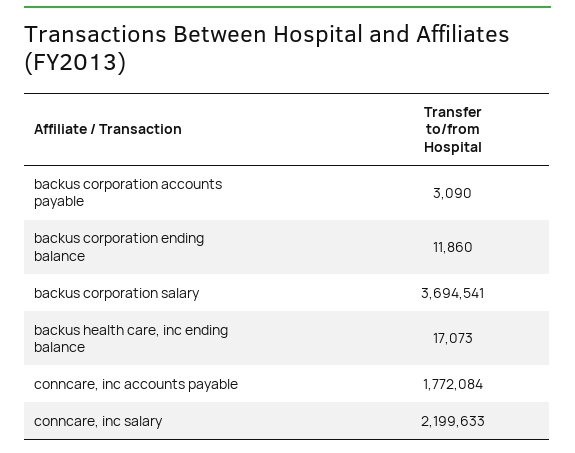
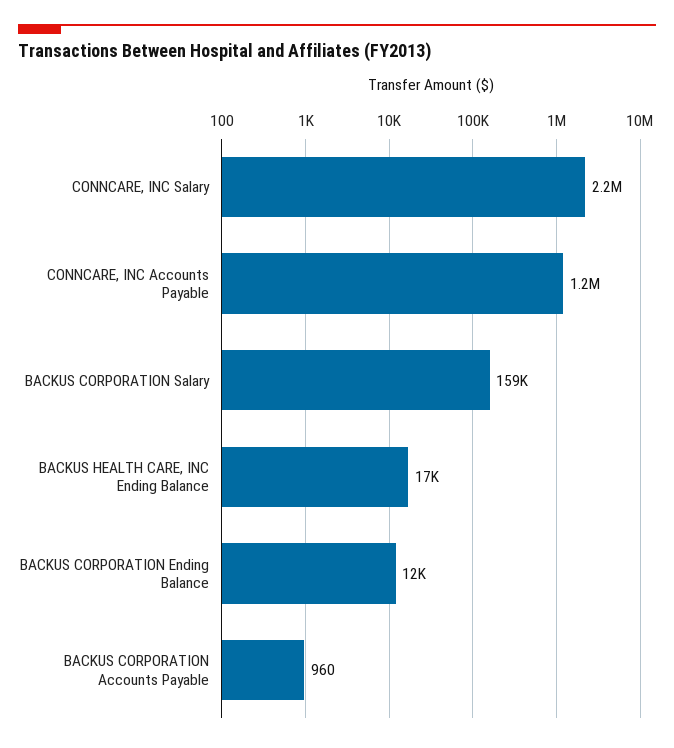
backus corporation accounts payable: 3090 -> 960
backus corporation salary: 3694541 -> 159000
conncare, inc accounts payable: 1772084 -> 1200000

